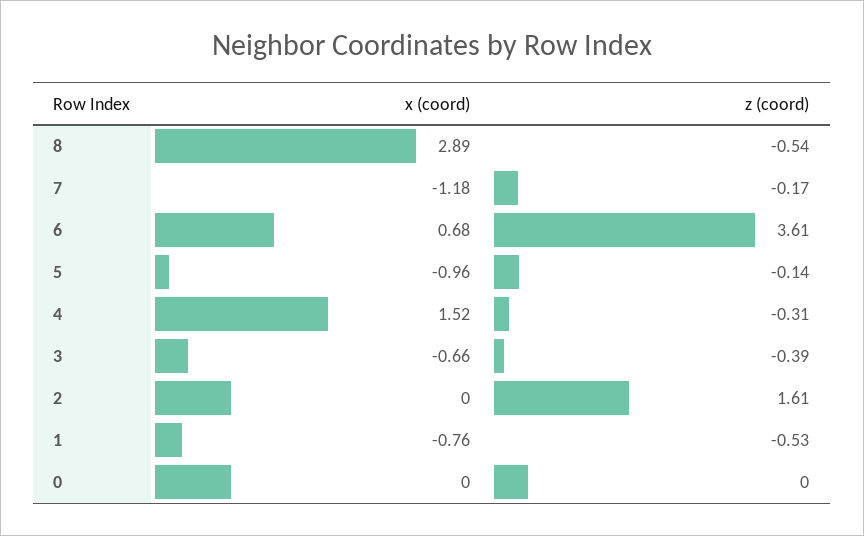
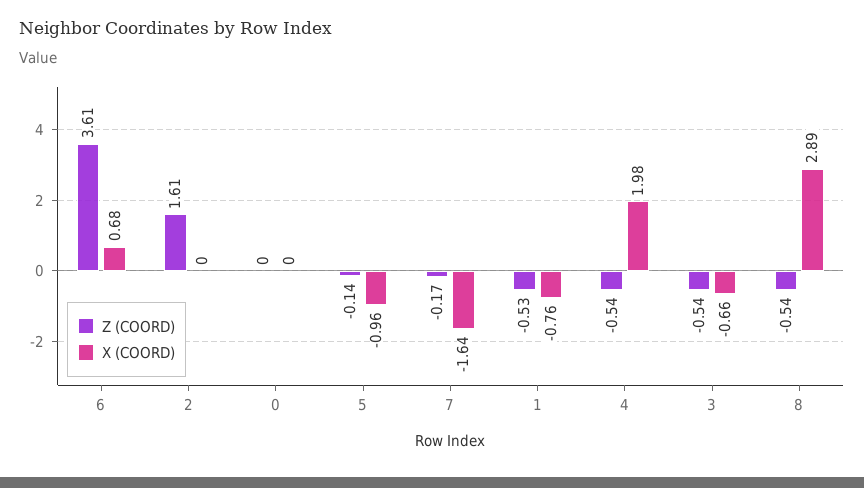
x (coord), 7: -1.18 -> -1.64
x (coord), 4: 1.52 -> 1.98
z (coord), 4: -0.31 -> -0.54
z (coord), 3: -0.39 -> -0.54

